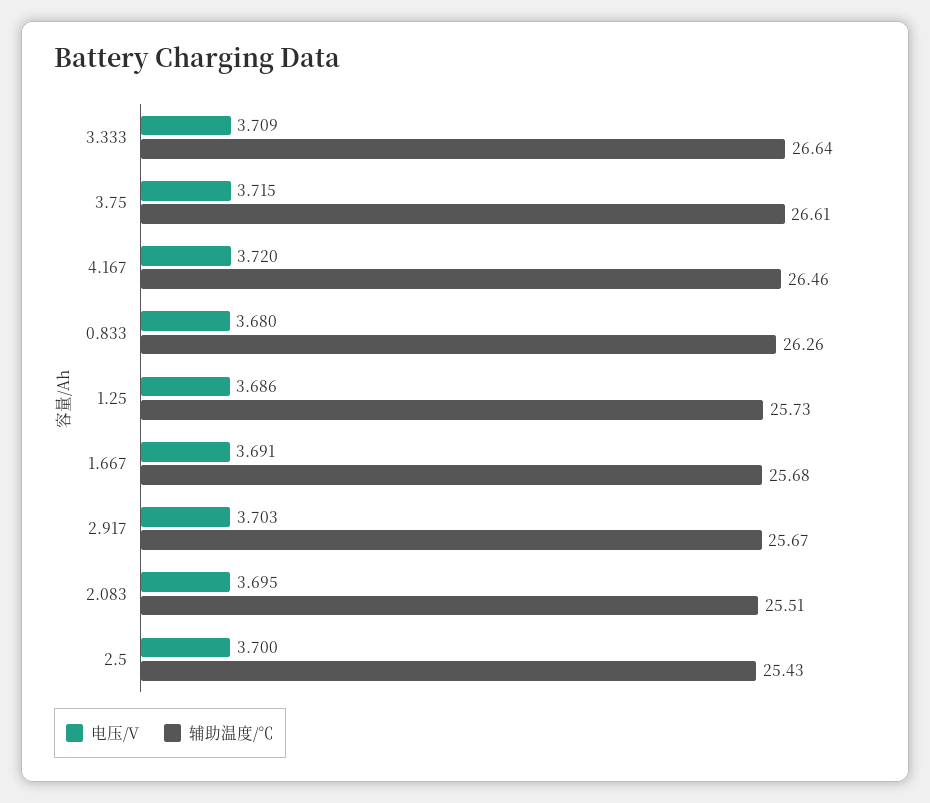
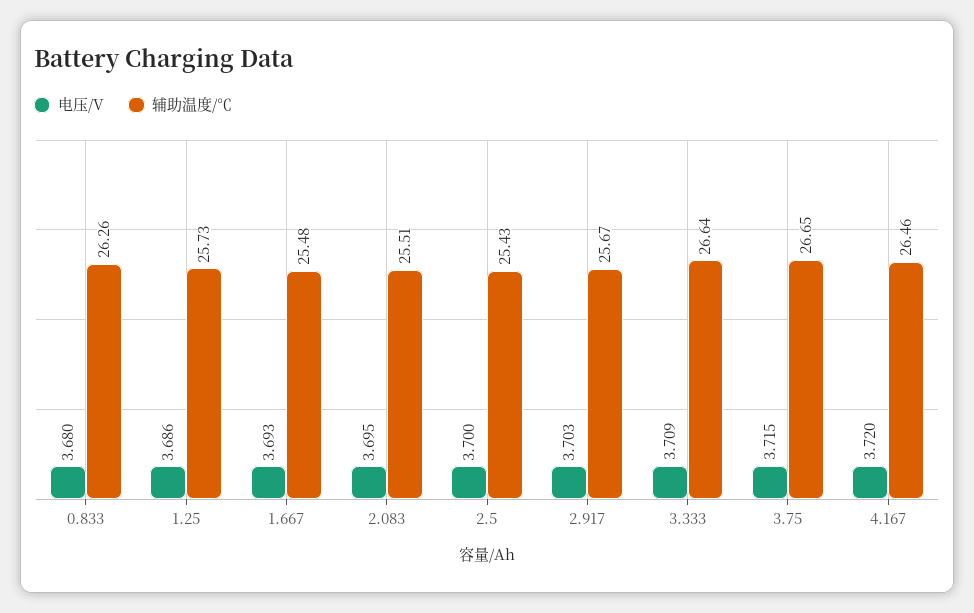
辅助温度/℃, 3.75: 26.61 -> 26.65
电压/V, 1.667: 3.691 -> 3.693
辅助温度/℃, 1.667: 25.68 -> 25.48

